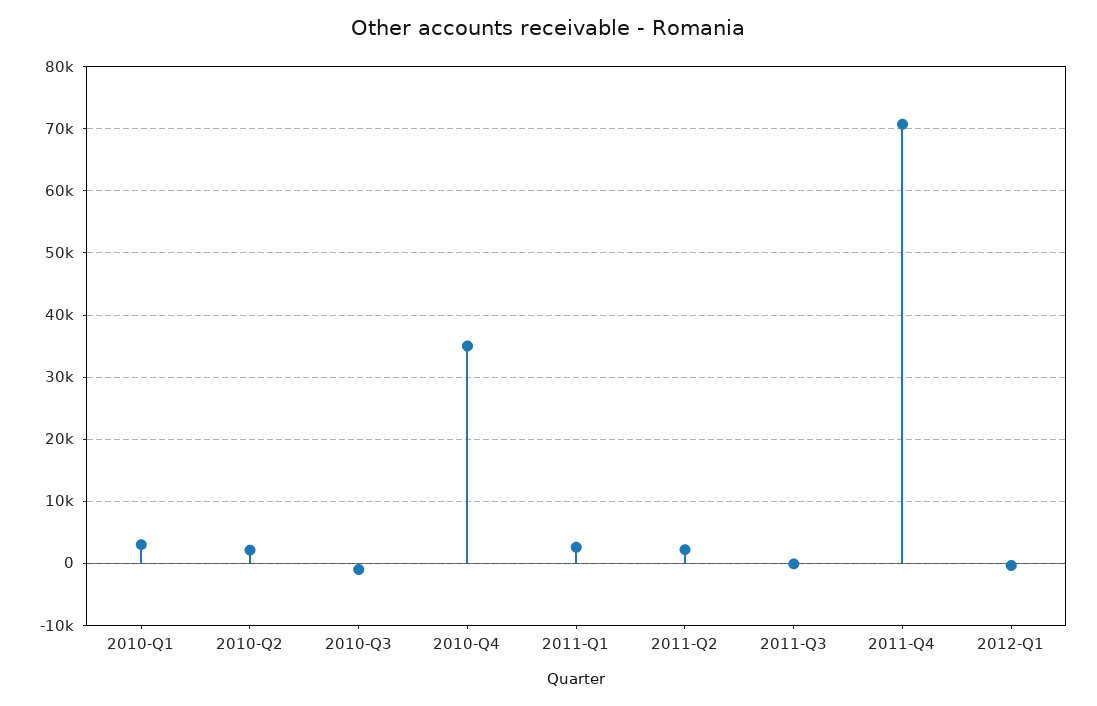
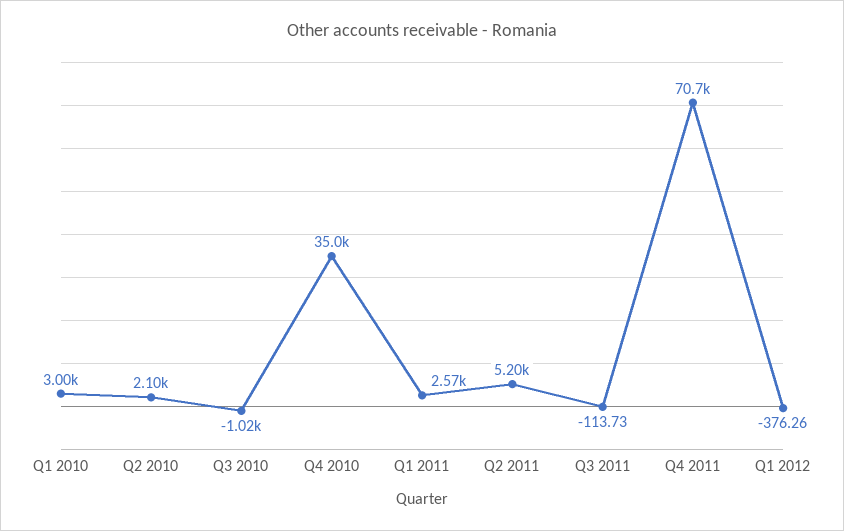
2011-Q2: 2000 -> 5200

